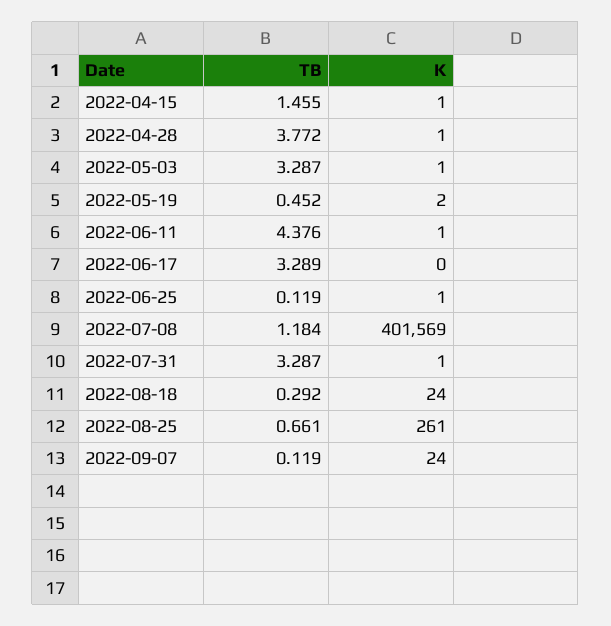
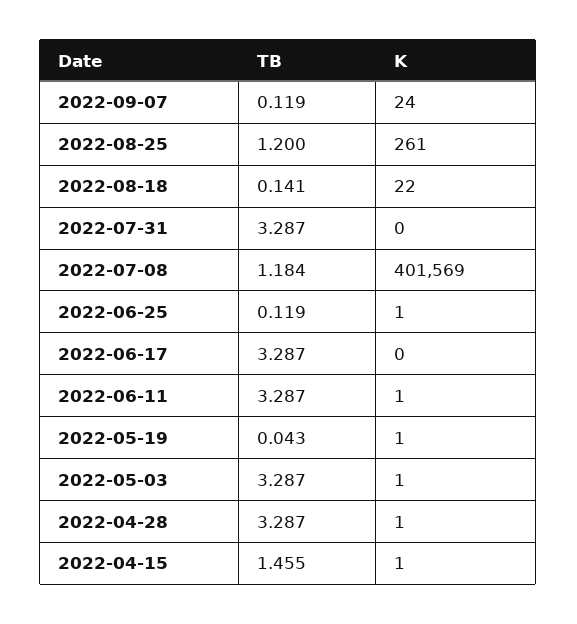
TB, 2022-04-28: 3.772 -> 3.287
TB, 2022-05-19: 0.452 -> 0.043
K, 2022-05-19: 2 -> 1
TB, 2022-06-11: 4.376 -> 3.287
TB, 2022-06-17: 3.289 -> 3.287
K, 2022-07-31: 1 -> 0
TB, 2022-08-18: 0.292 -> 0.141
K, 2022-08-18: 24 -> 22
TB, 2022-08-25: 0.661 -> 1.2

